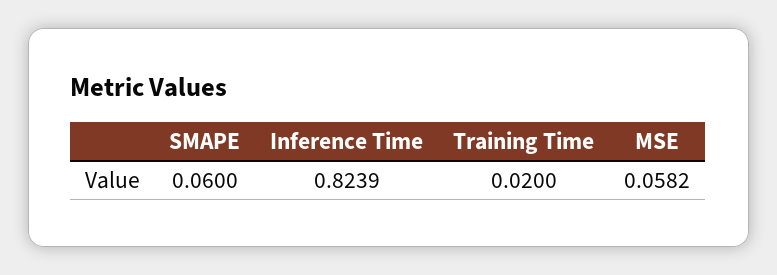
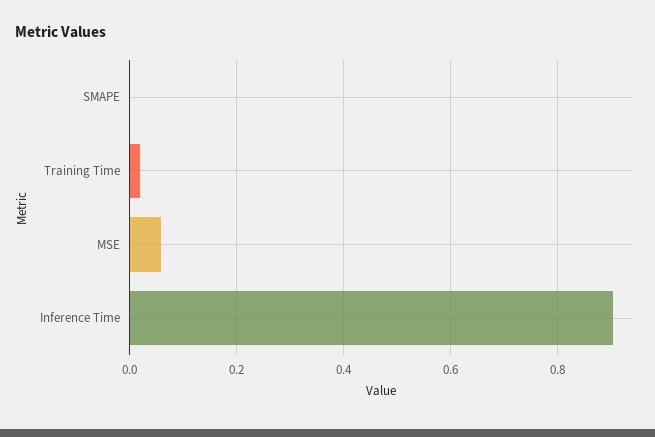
SMAPE: 0.06 -> 0
Inference Time: 0.8239 -> 0.9

